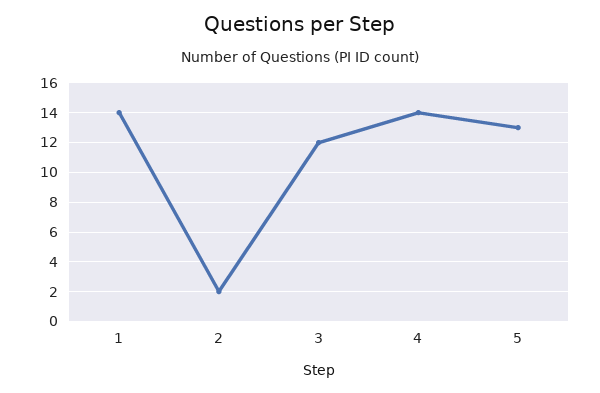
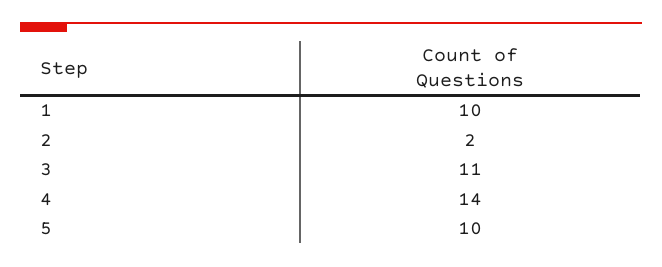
1: 14 -> 10
3: 12 -> 11
5: 13 -> 10

